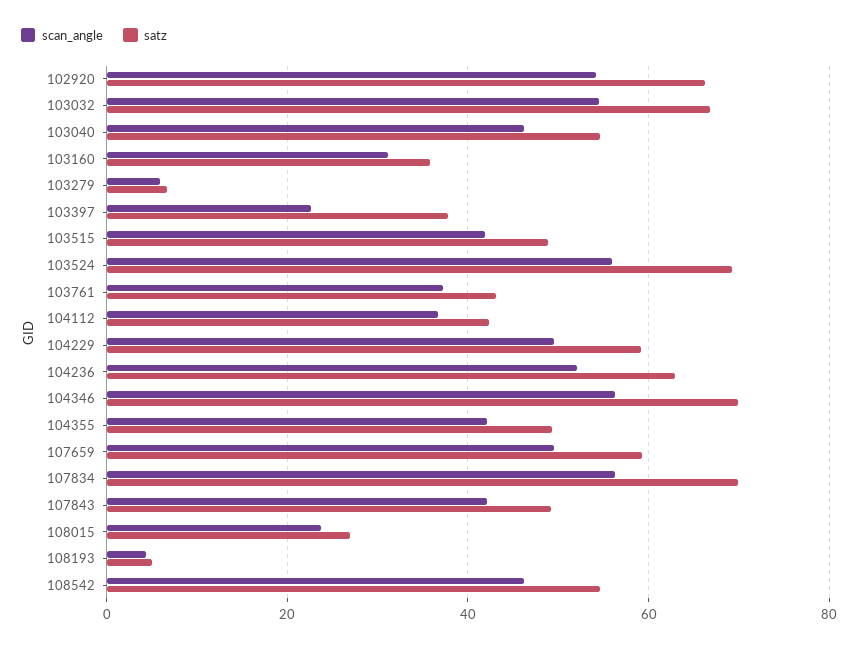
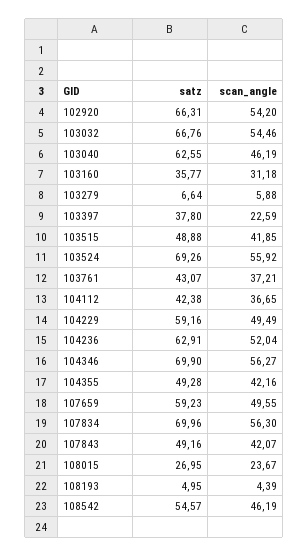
satz, 103040: 54 -> 62.55

